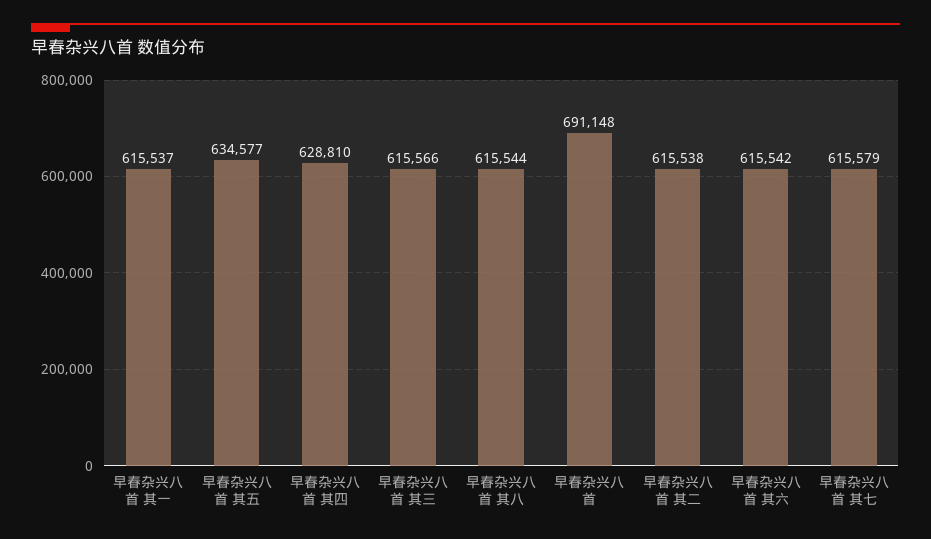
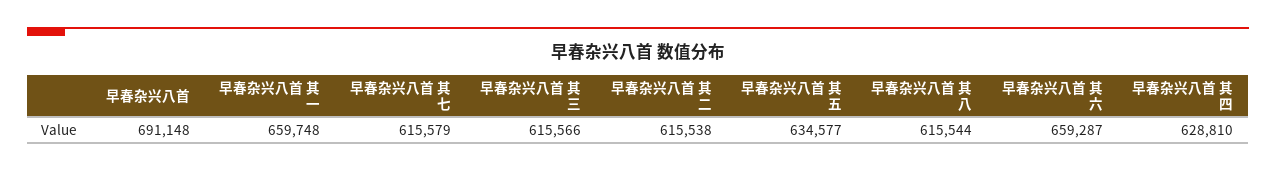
早春杂兴八首 其一: 615537 -> 659748
早春杂兴八首 其六: 615542 -> 659287

